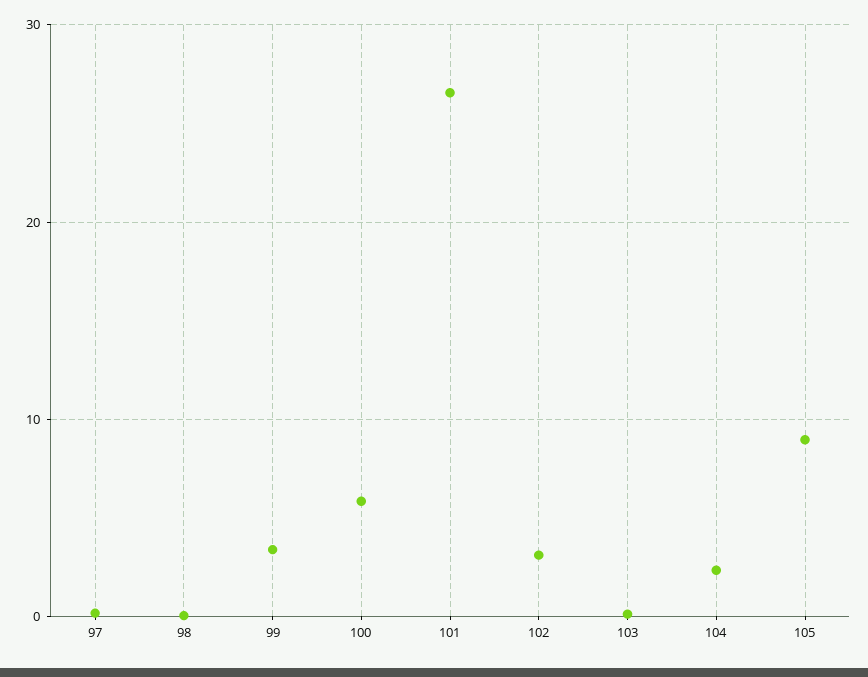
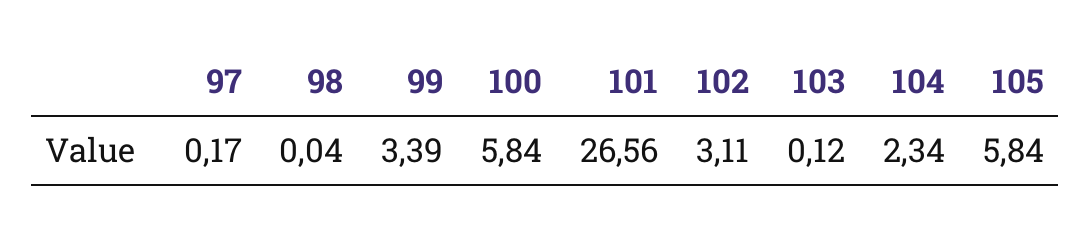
105: 9 -> 5.84

